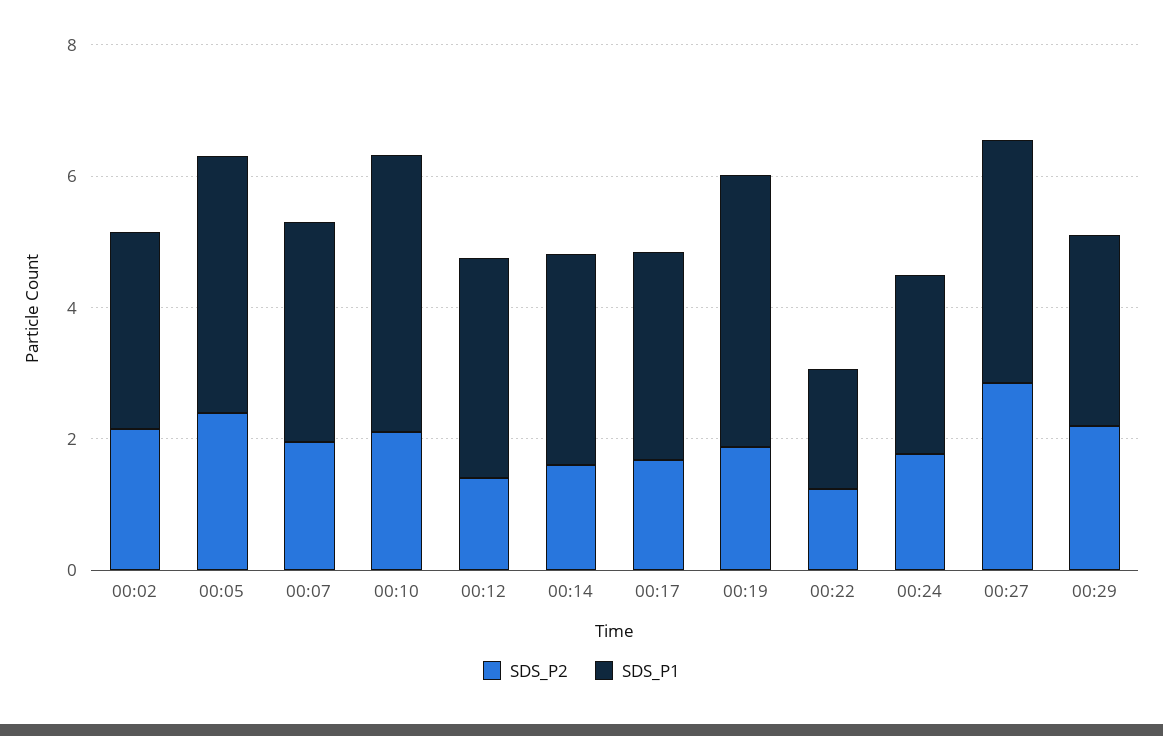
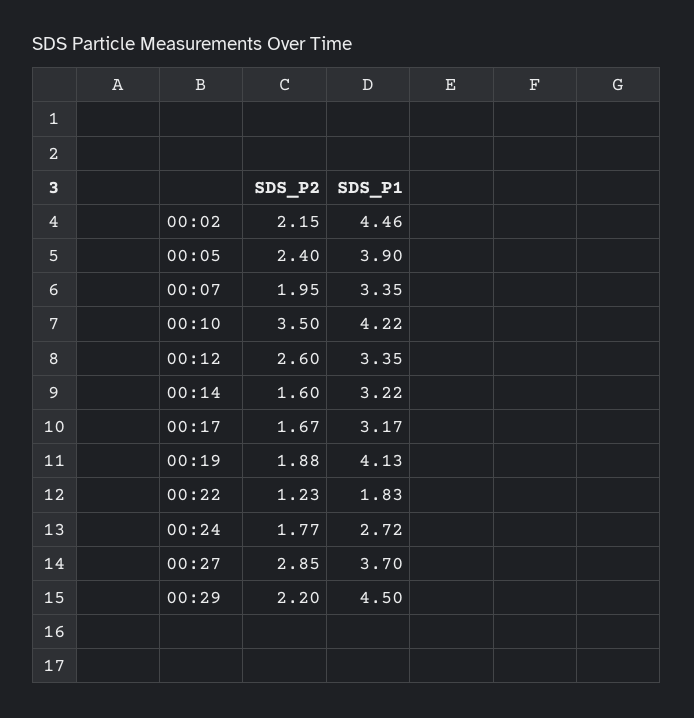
SDS_P1, 00:02: 3 -> 4.46
SDS_P2, 00:10: 2 -> 3.5
SDS_P2, 00:12: 1.5 -> 2.6
SDS_P1, 00:29: 3 -> 4.5

